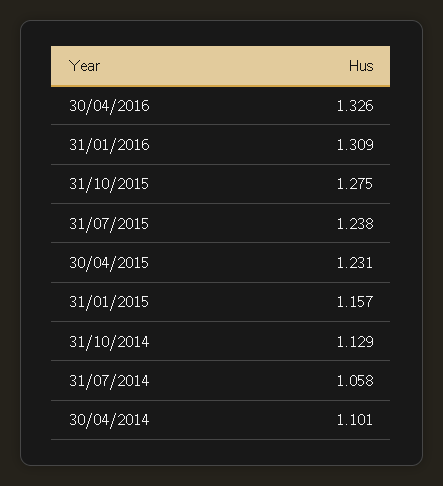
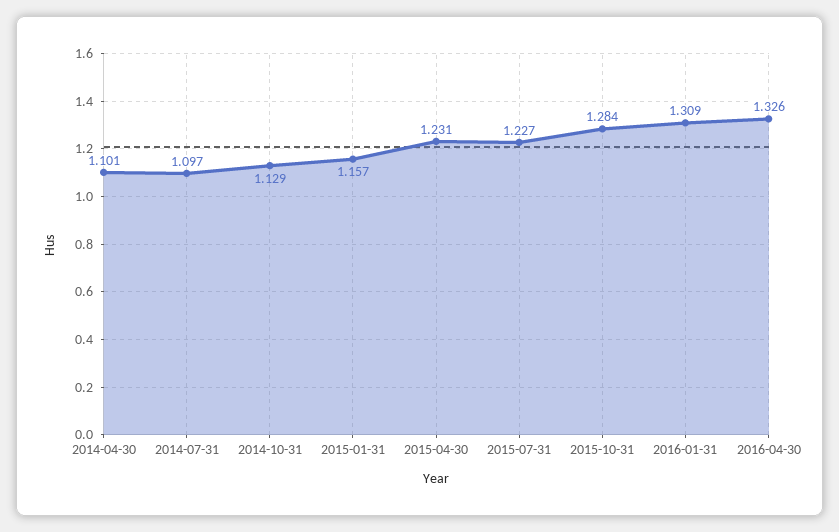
31/10/2015: 1.275 -> 1.284
31/07/2015: 1.238 -> 1.227
31/07/2014: 1.058 -> 1.097

